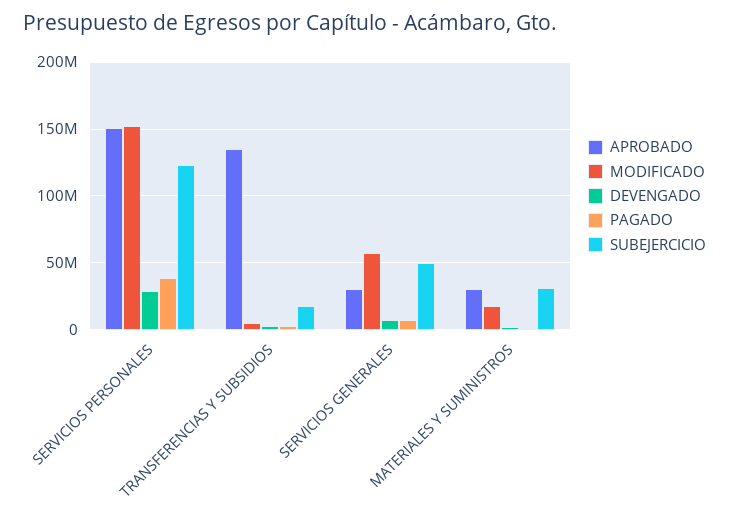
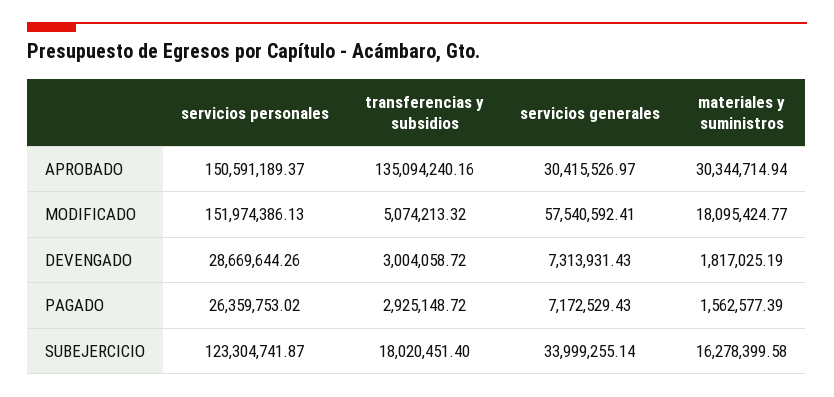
PAGADO, SERVICIOS PERSONALES: 40000000 -> 26359753.02
SUBEJERCICIO, SERVICIOS GENERALES: 50000000 -> 33999255.14
SUBEJERCICIO, MATERIALES Y SUMINISTROS: 30000000 -> 16278399.58

